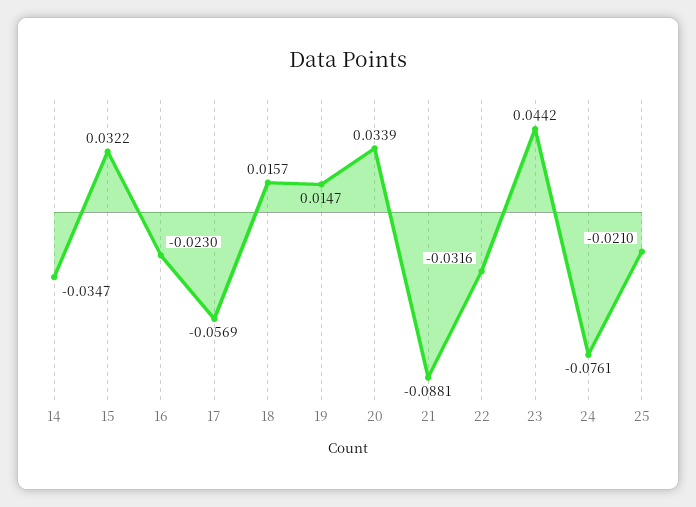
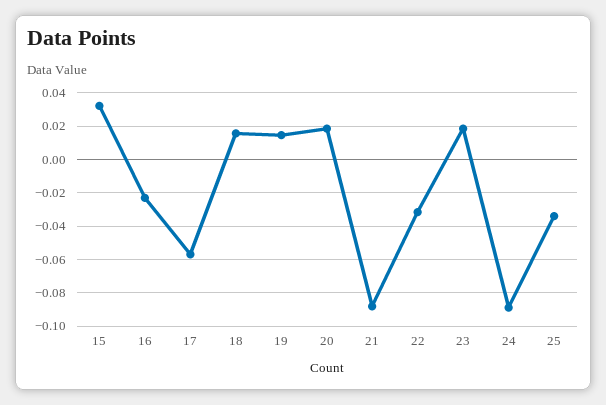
14: -0.0347 -> none
20: 0.0339 -> 0.02
23: 0.0442 -> 0.02
24: -0.0761 -> -0.09
25: -0.021 -> -0.035

